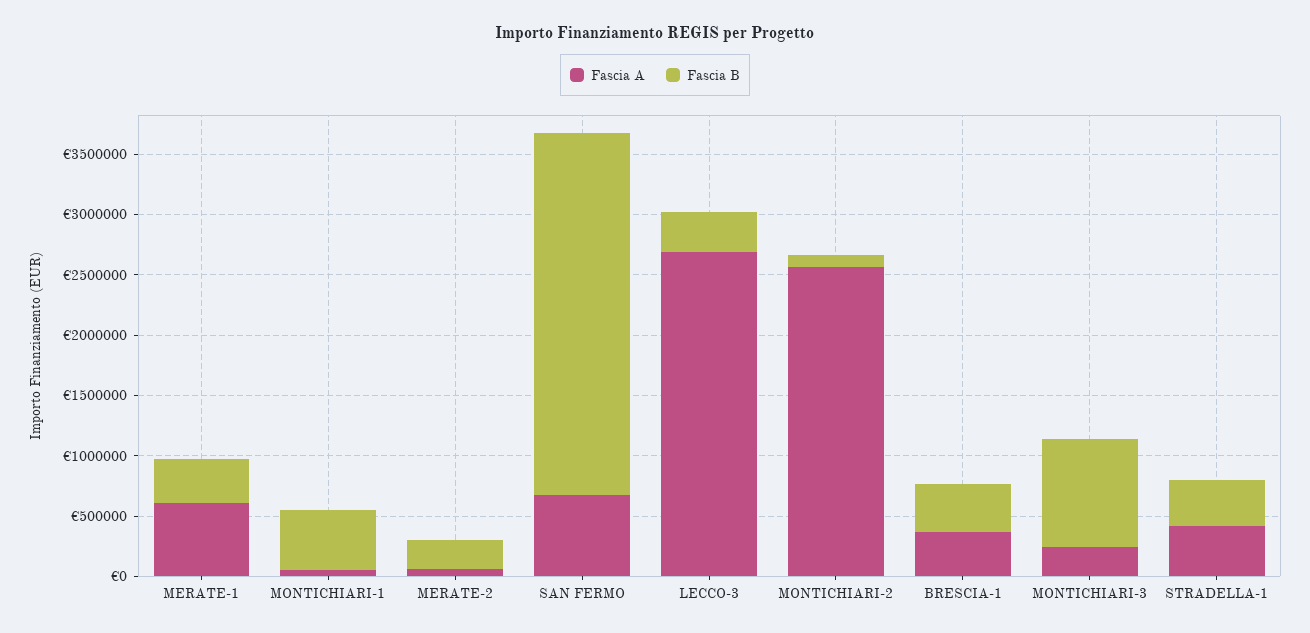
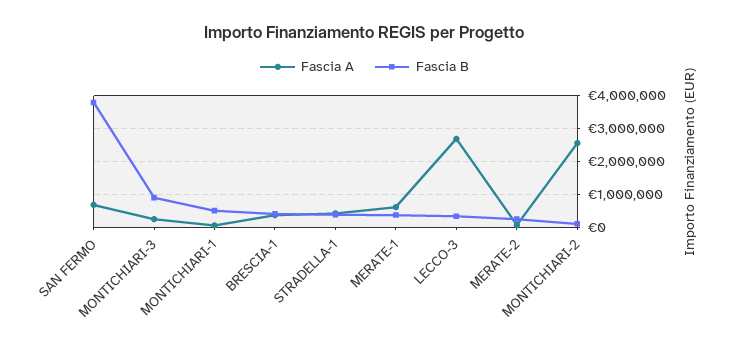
Fascia B, SAN FERMO: 3000000 -> 3800000

